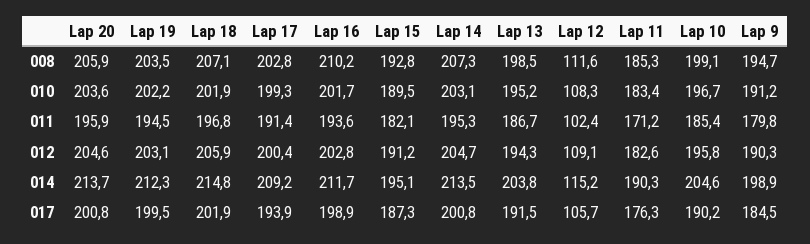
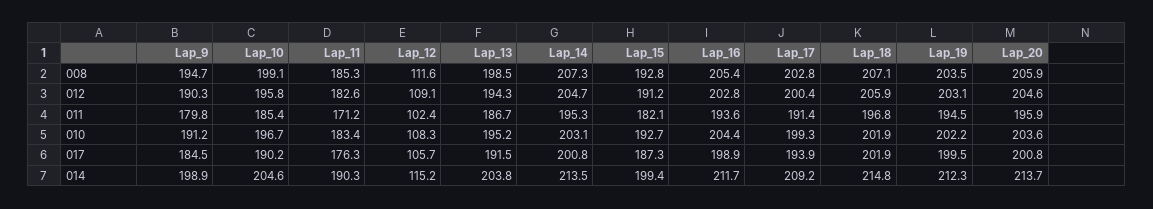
Lap 16, 008: 210.2 -> 205.4
Lap 16, 010: 201.7 -> 204.4
Lap 15, 010: 189.5 -> 192.7
Lap 15, 014: 195.1 -> 199.4

